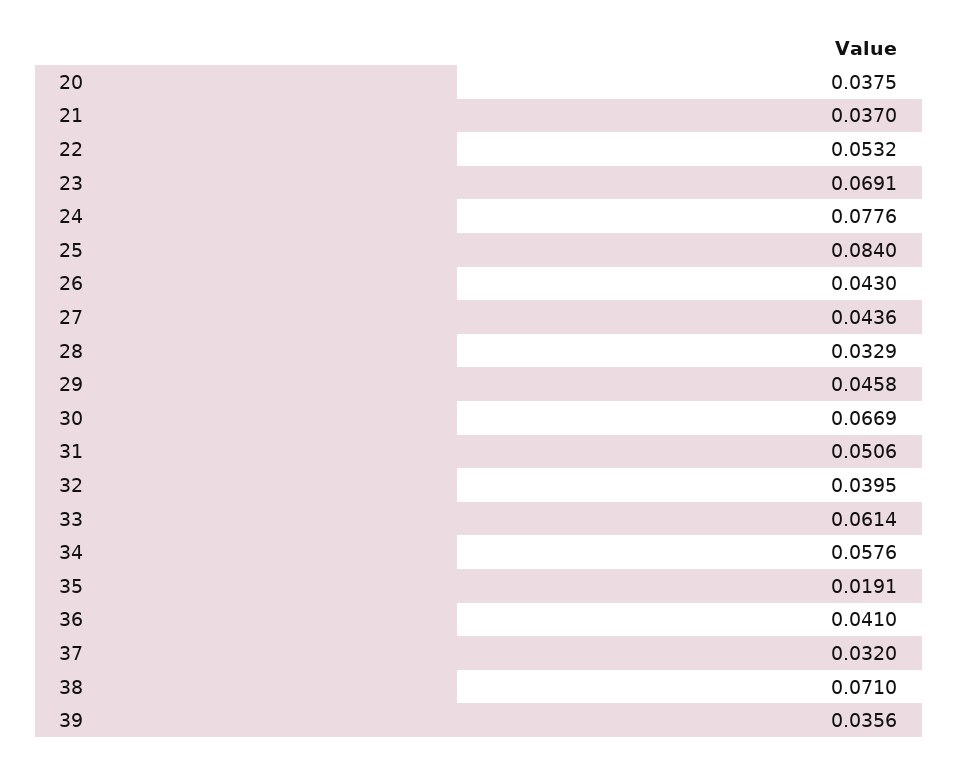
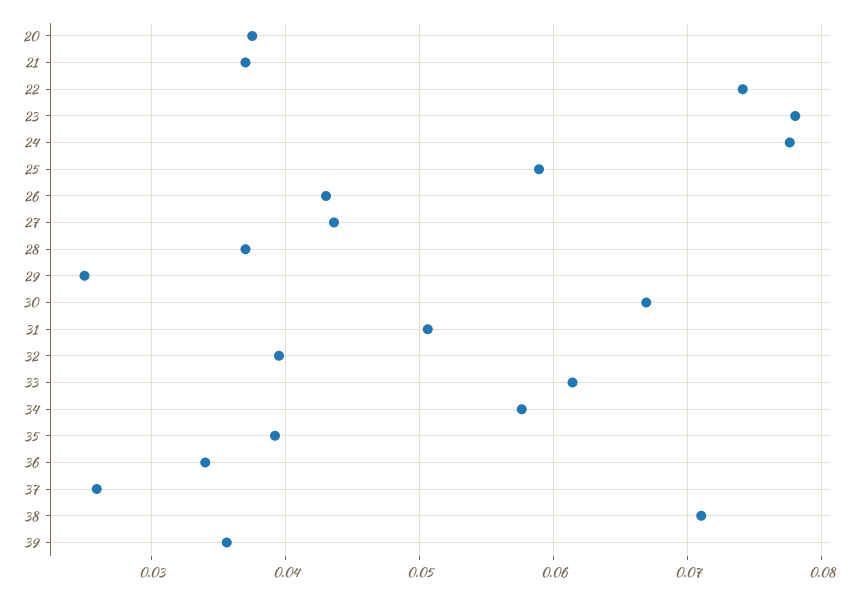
22: 0.0532 -> 0.074
23: 0.0691 -> 0.078
25: 0.084 -> 0.059
28: 0.0329 -> 0.037
29: 0.0458 -> 0.025
35: 0.0191 -> 0.039
36: 0.041 -> 0.034
37: 0.032 -> 0.026

